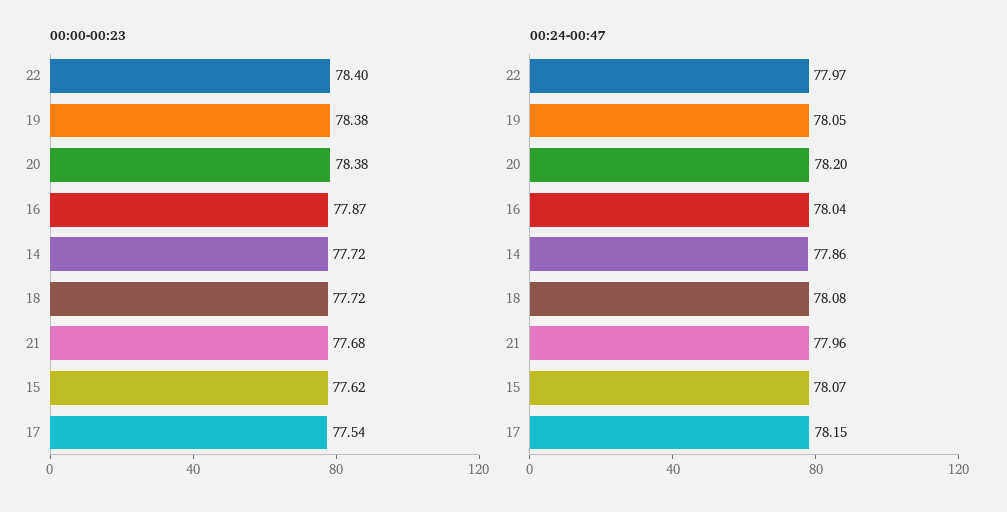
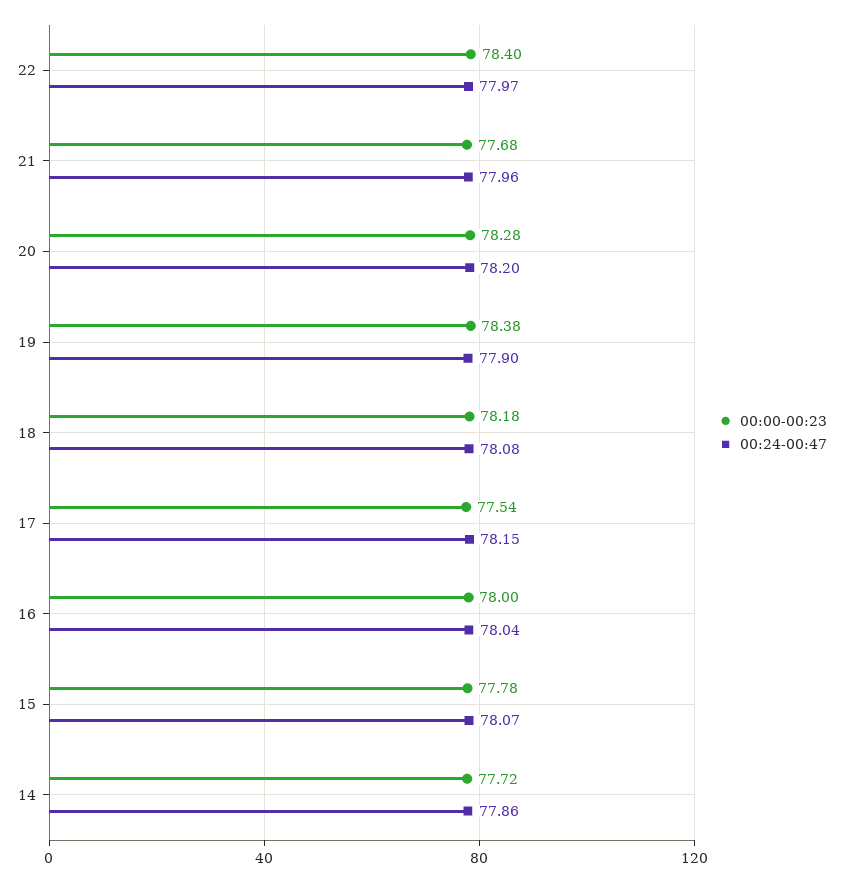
00:00-00:23, 20: 78.38 -> 78.28
00:00-00:23, 16: 77.87 -> 78
00:00-00:23, 18: 77.72 -> 78.18
00:00-00:23, 15: 77.62 -> 77.78
00:24-00:47, 19: 78.05 -> 77.9

